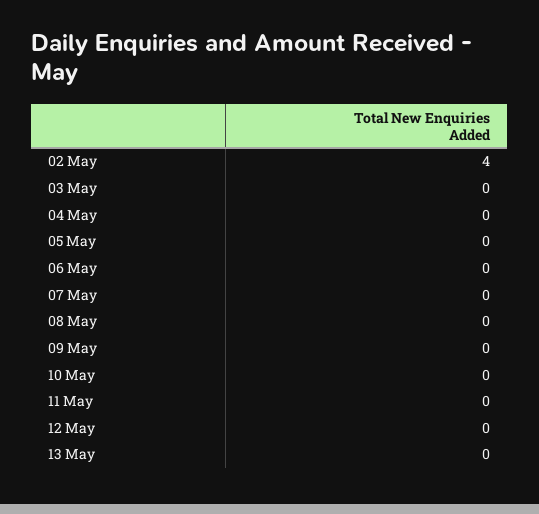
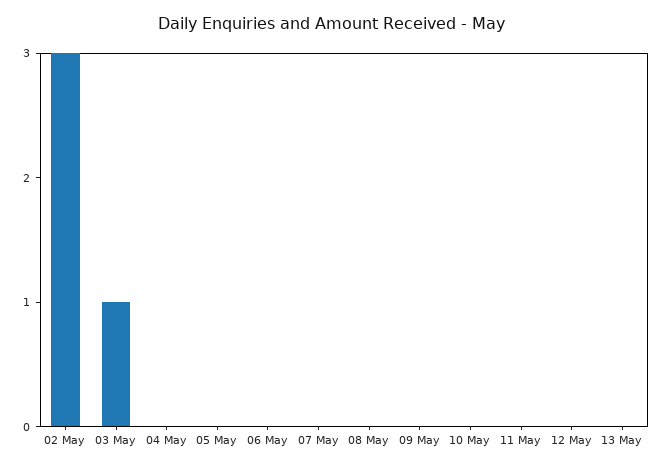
02 May: 4 -> 3
03 May: 0 -> 1

